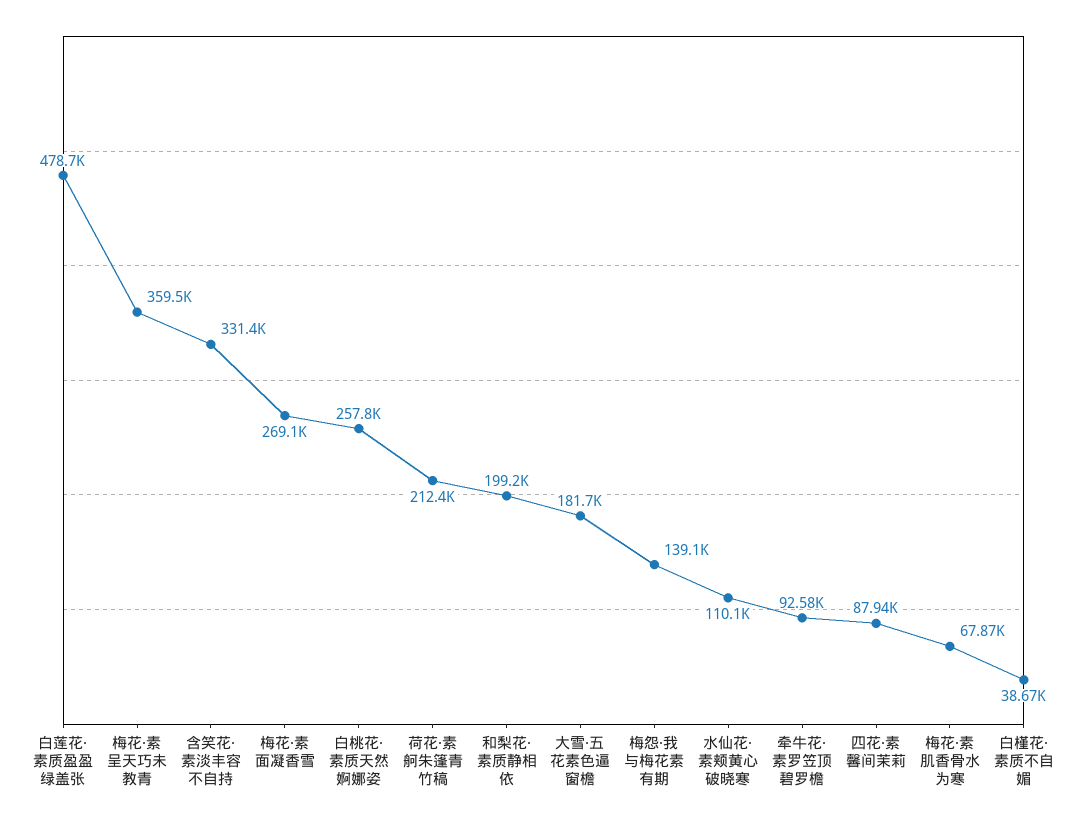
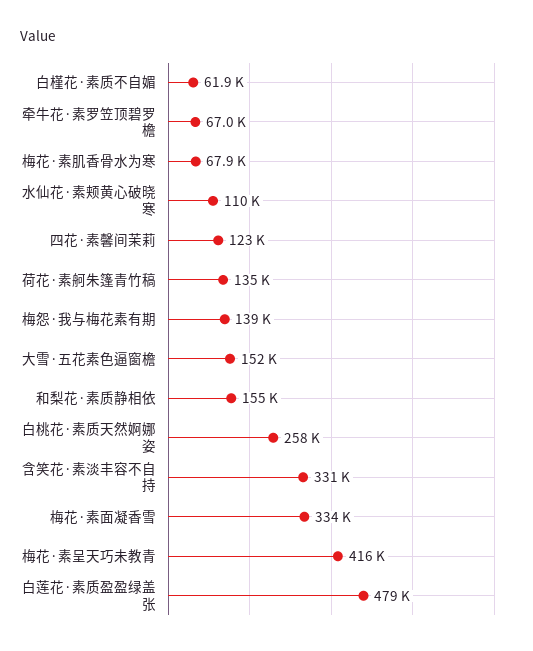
梅花·素呈天巧未教青: 359500 -> 416000
梅花·素面凝香雪: 269100 -> 334000
荷花·素舸朱篷青竹稿: 212400 -> 135000
和梨花·素质静相依: 199200 -> 155000
大雪·五花素色逼窗檐: 181700 -> 152000
牵牛花·素罗笠顶碧罗檐: 92580 -> 67000
四花·素馨间茉莉: 87940 -> 123000
白槿花·素质不自媚: 38670 -> 61900

